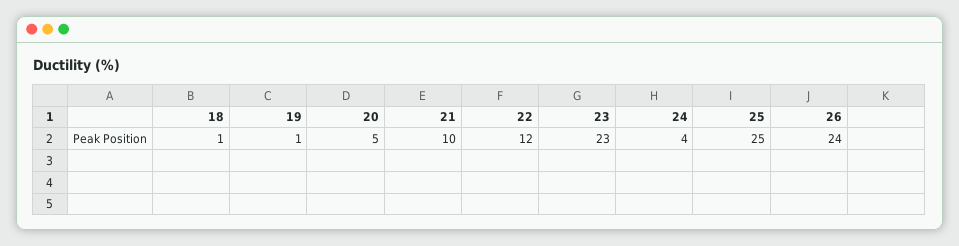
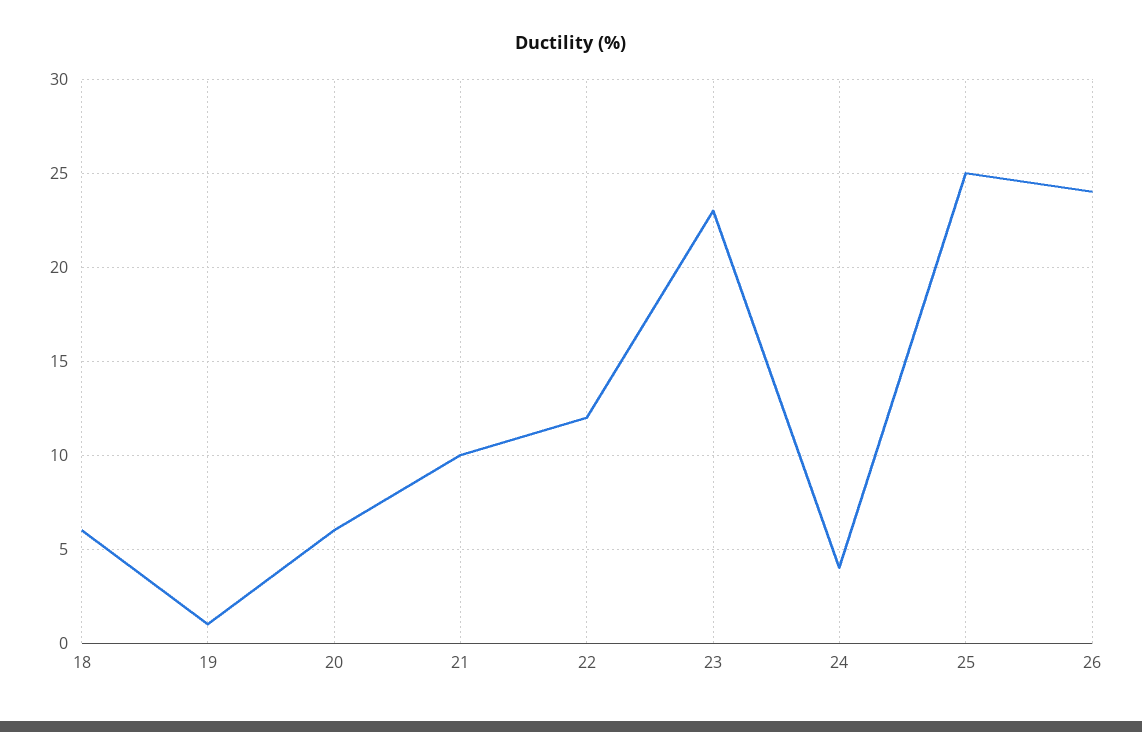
18: 1 -> 6
20: 5 -> 6

